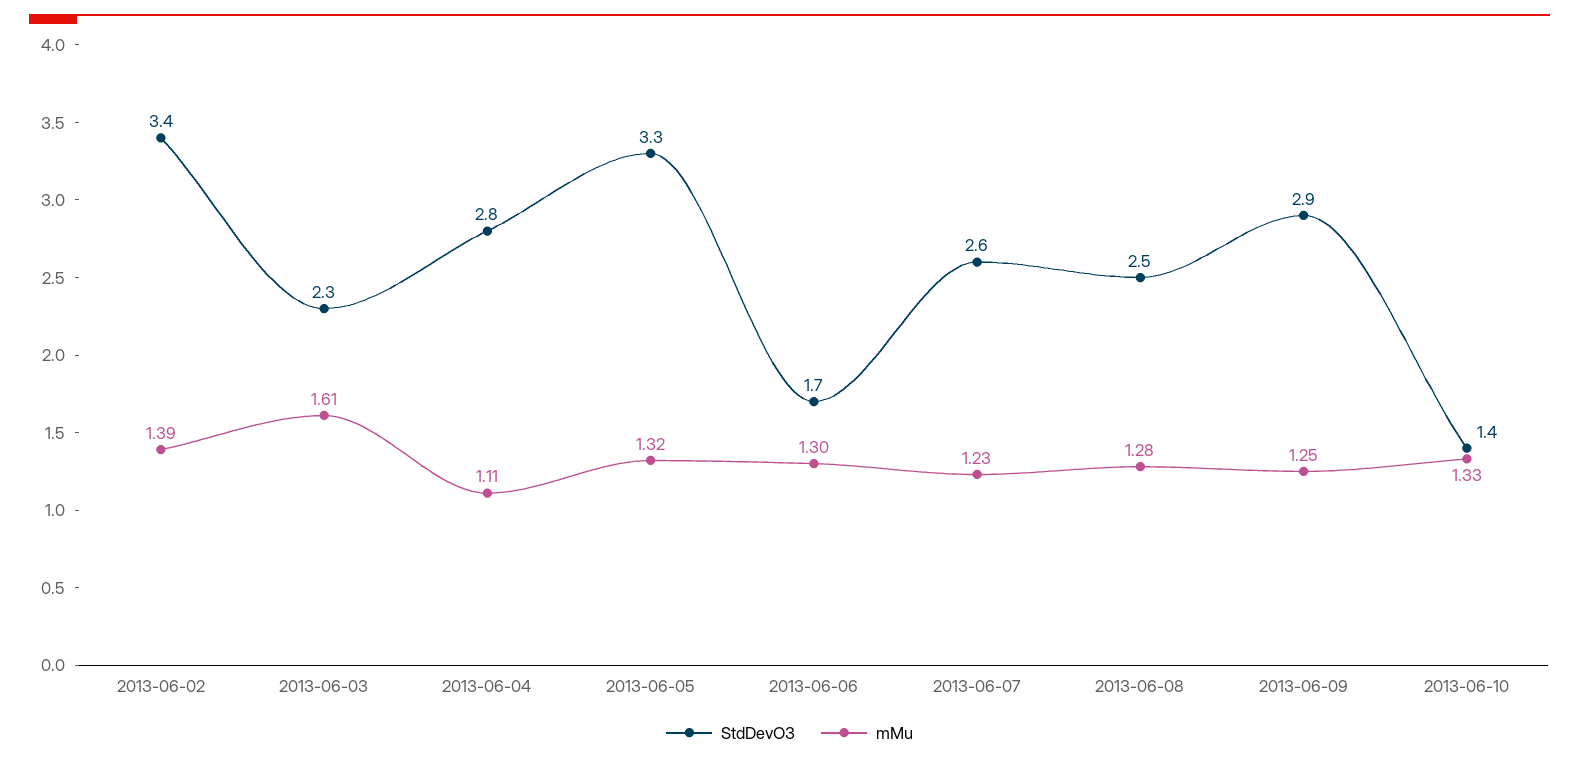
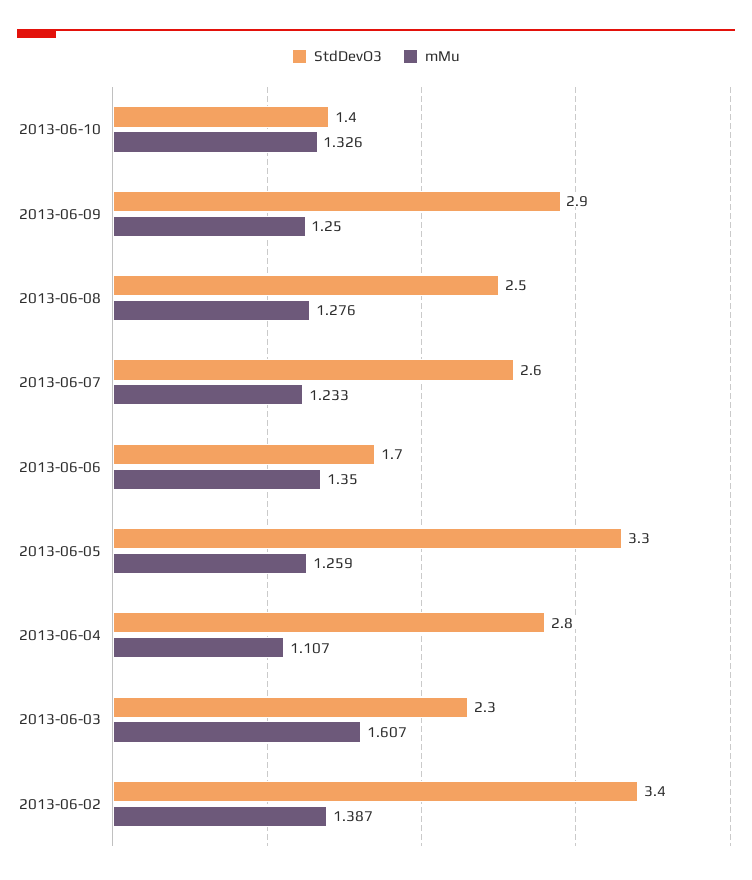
mMu, 2013-06-05: 1.32 -> 1.259
mMu, 2013-06-06: 1.3 -> 1.35

